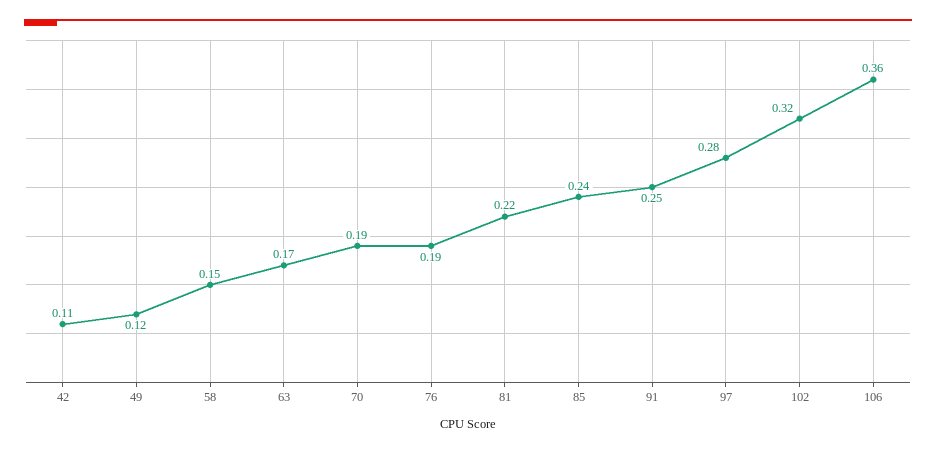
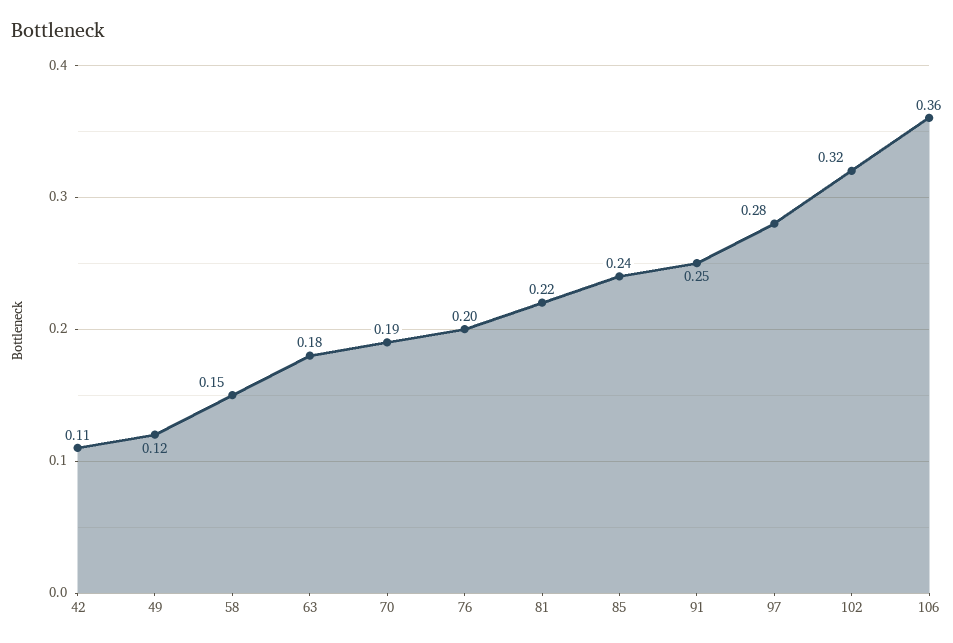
63: 0.17 -> 0.18
76: 0.19 -> 0.2

